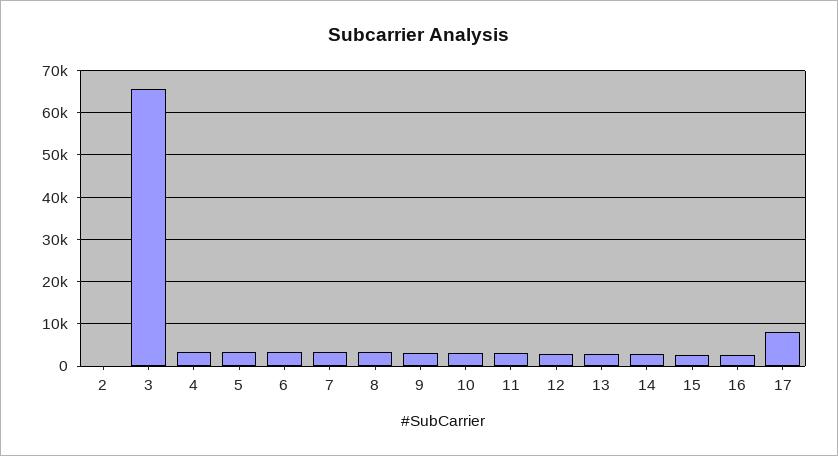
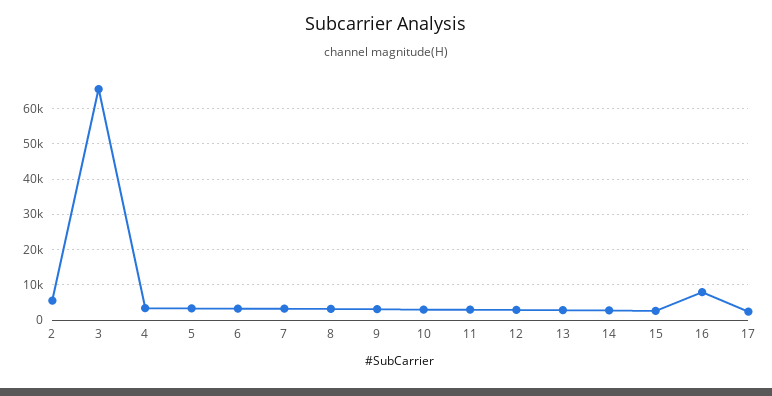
2: 0 -> 6000
16: 2000 -> 8000
17: 8000 -> 2000

